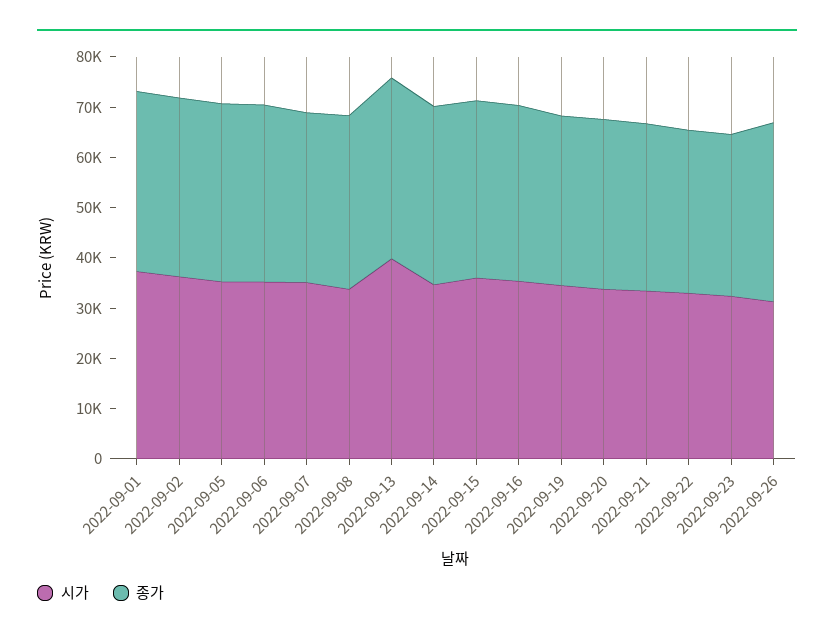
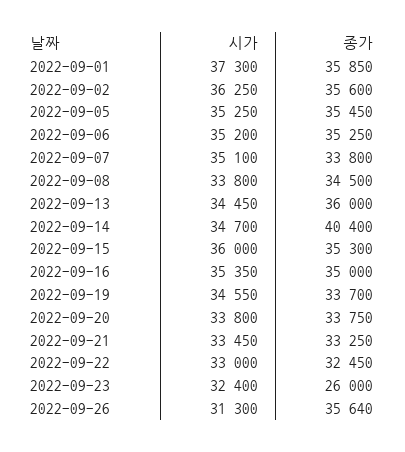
시가, 2022-09-13: 40000 -> 34450
종가, 2022-09-14: 36000 -> 40400
종가, 2022-09-23: 32000 -> 26000

